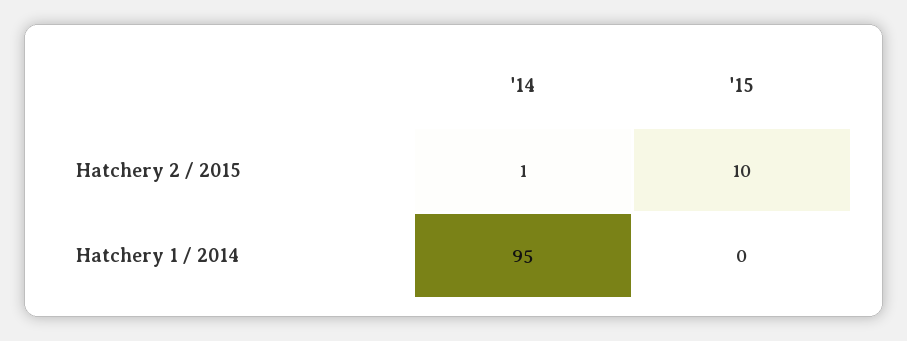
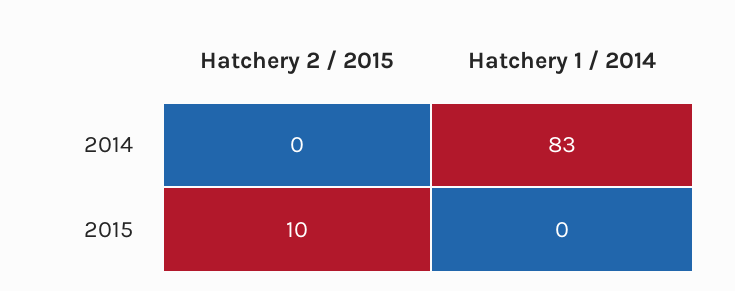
'14, Hatchery 2 / 2015: 1 -> 0
'14, Hatchery 1 / 2014: 95 -> 83

